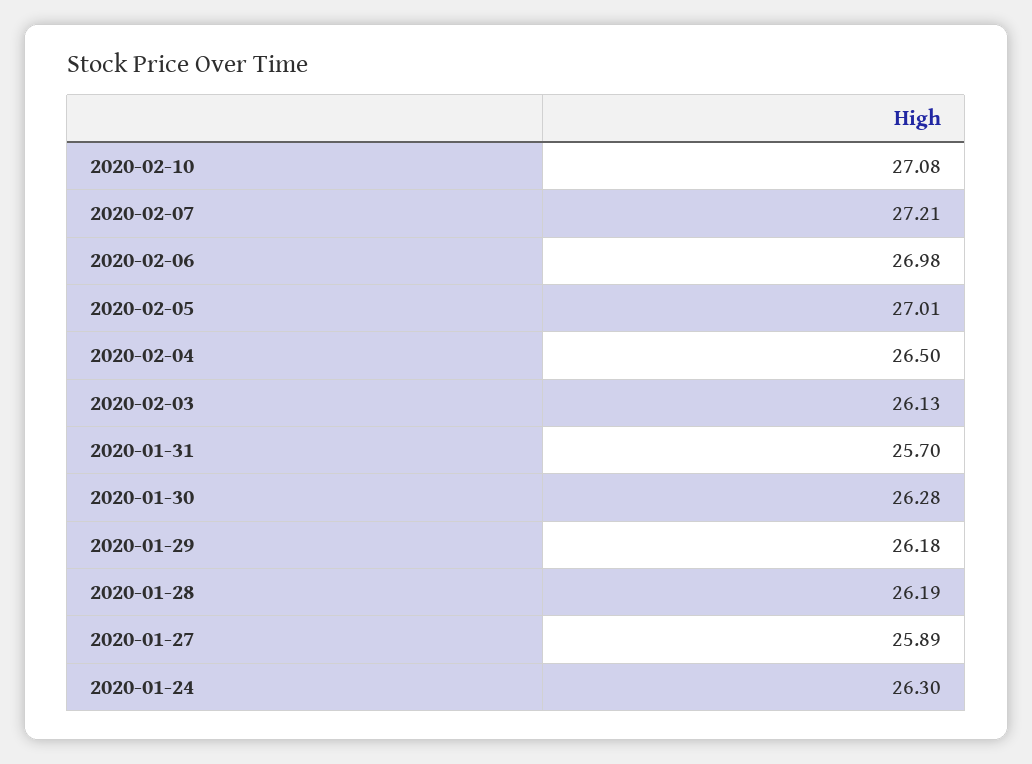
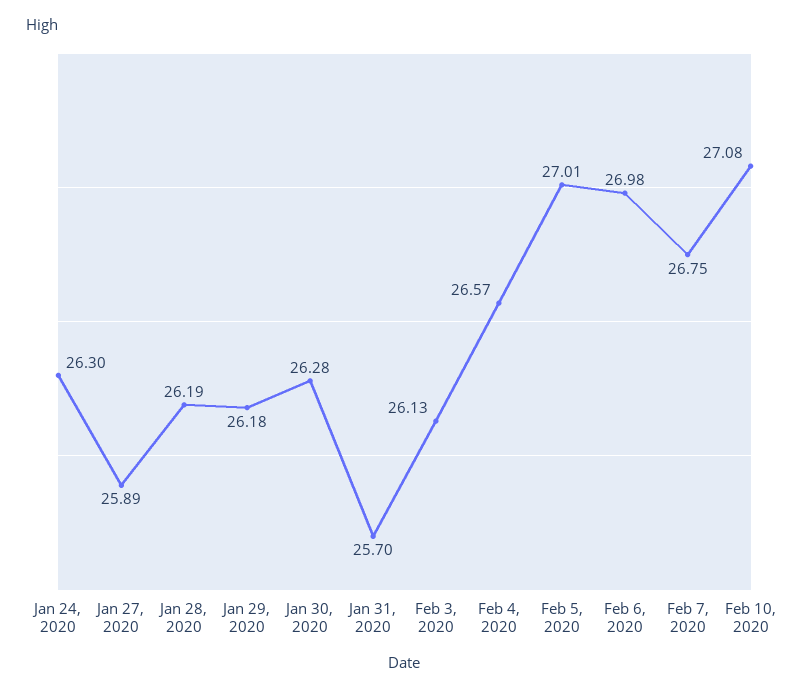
2020-02-07: 27.21 -> 26.75
2020-02-04: 26.5 -> 26.57

